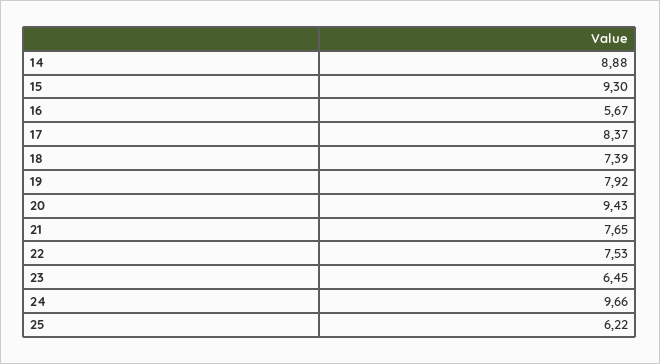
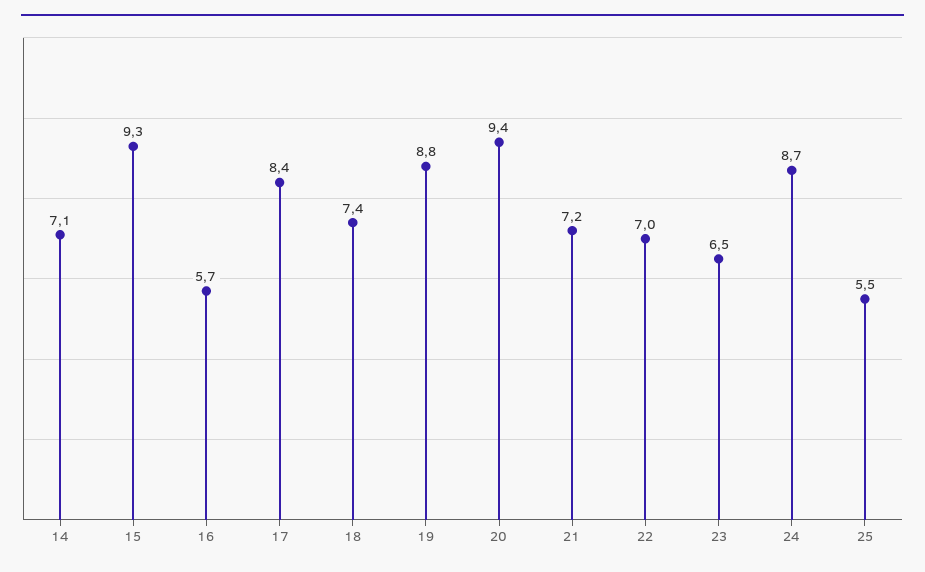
14: 8.88 -> 7.1
19: 7.92 -> 8.8
21: 7.65 -> 7.2
22: 7.53 -> 7
24: 9.66 -> 8.7
25: 6.22 -> 5.5

